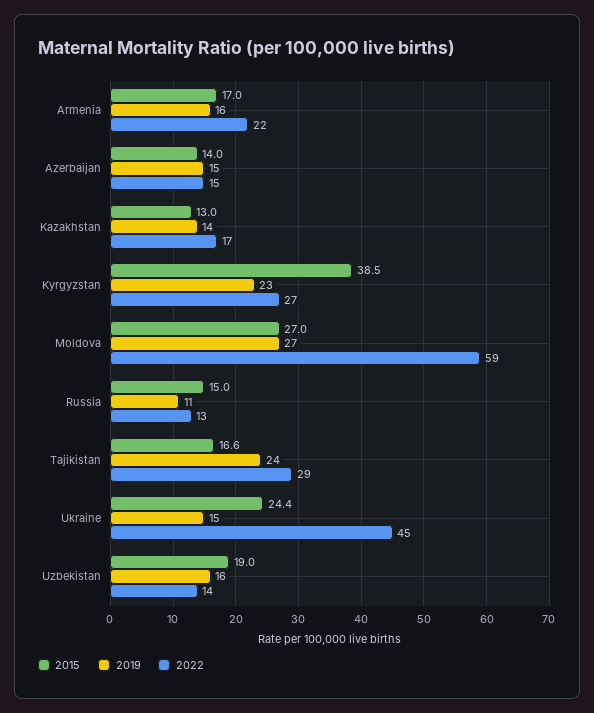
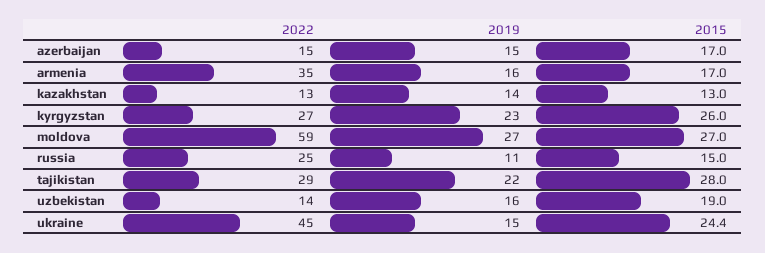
2022, Armenia: 22 -> 35
2015, Azerbaijan: 14 -> 17
2022, Kazakhstan: 17 -> 13
2015, Kyrgyzstan: 38.5 -> 26
2022, Russia: 13 -> 25
2015, Tajikistan: 16.6 -> 28
2019, Tajikistan: 24 -> 22

